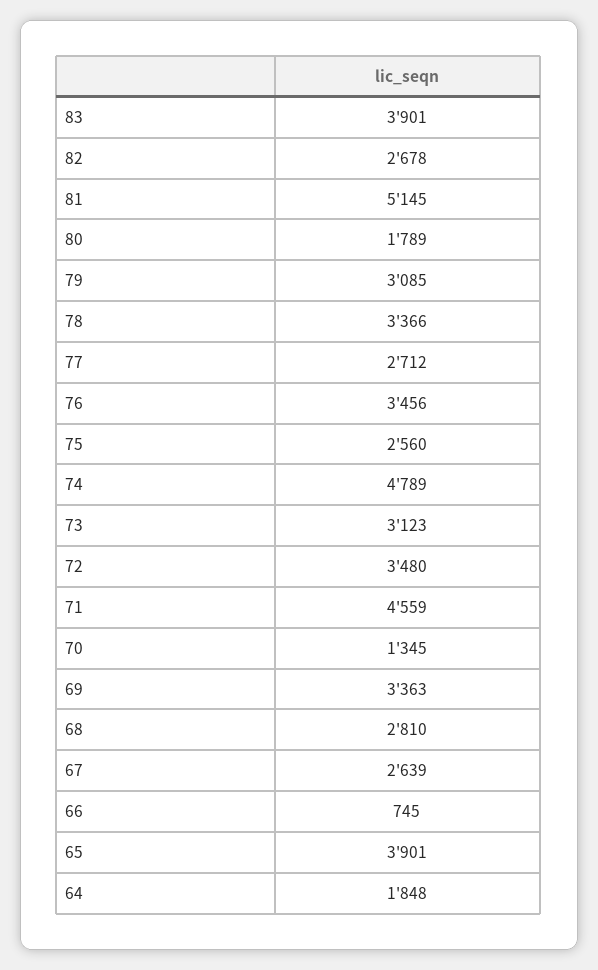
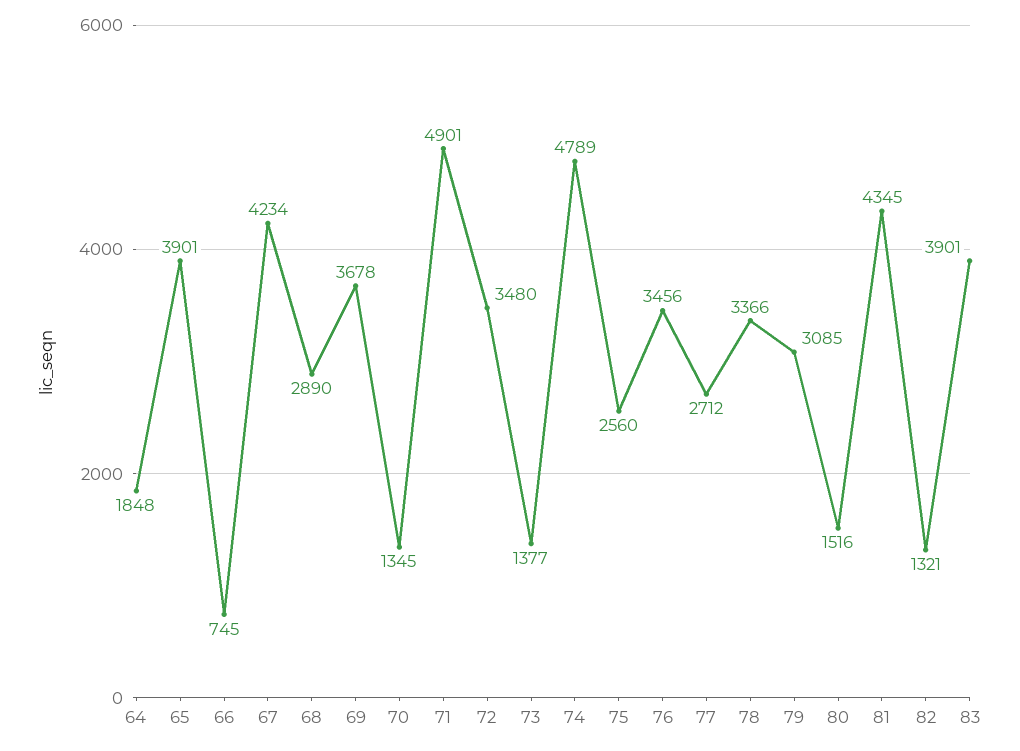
82: 2678 -> 1321
81: 5145 -> 4345
80: 1789 -> 1516
73: 3123 -> 1377
71: 4559 -> 4901
69: 3363 -> 3678
68: 2810 -> 2890
67: 2639 -> 4234

